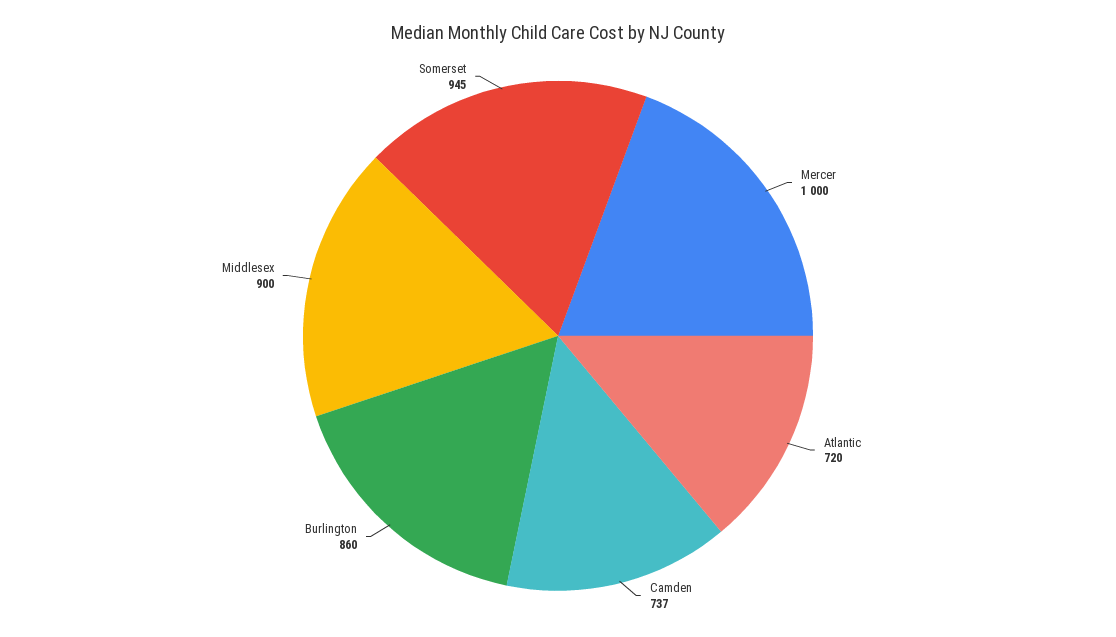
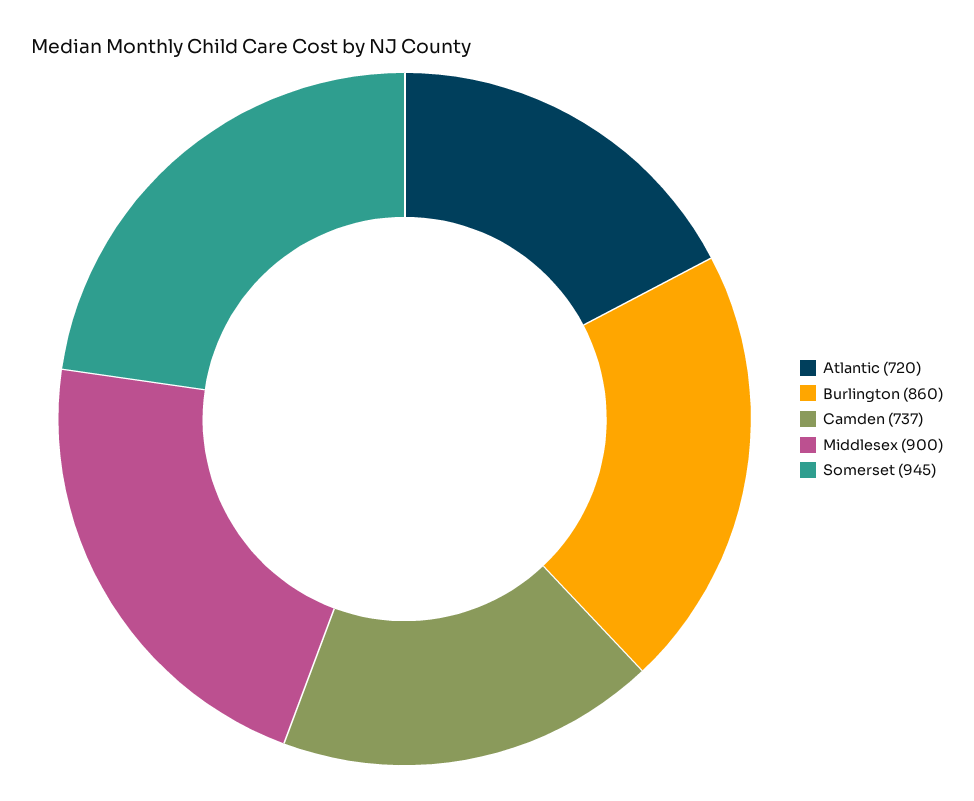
Mercer: 1000 -> none

